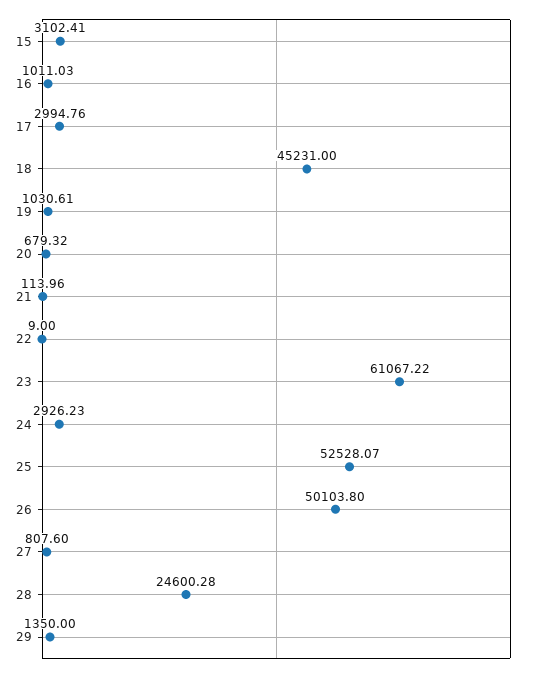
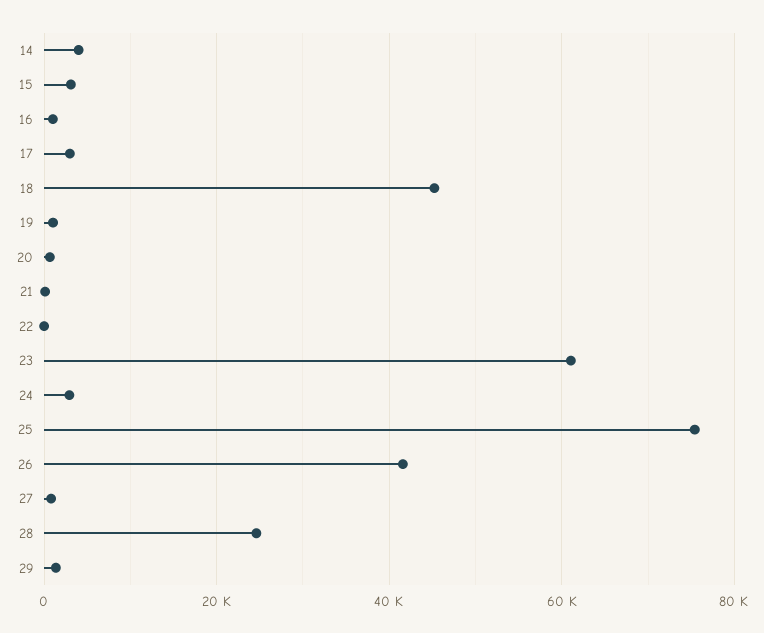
25: 52528.07 -> 76000
26: 50103.8 -> 42000
14: none -> 4000

